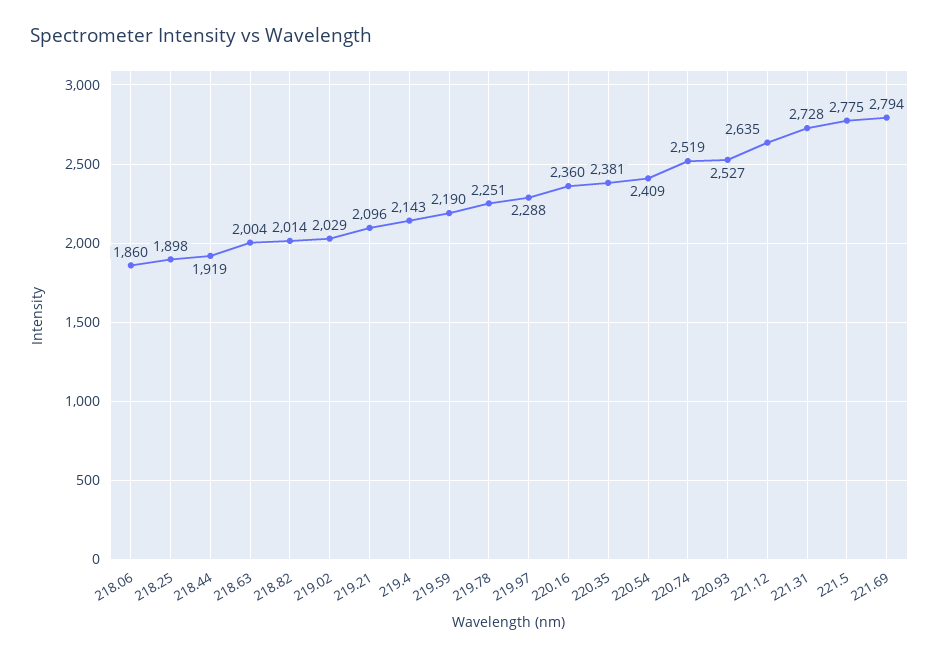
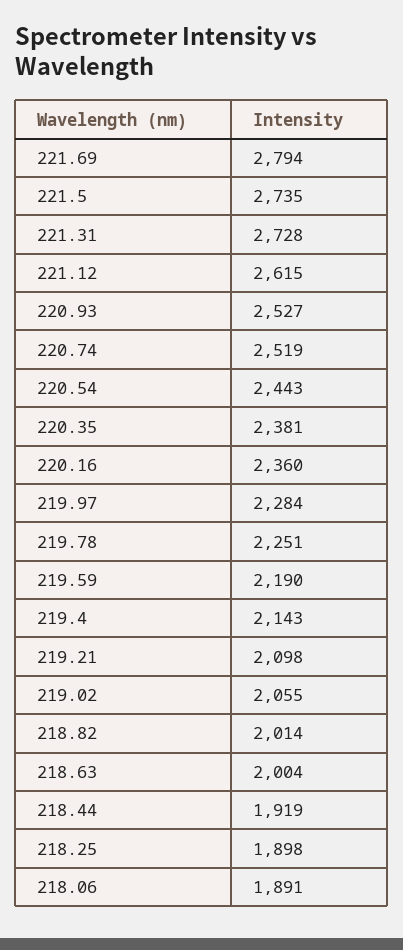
218.06: 1860 -> 1891
219.02: 2029 -> 2055
219.21: 2096 -> 2098
219.97: 2288 -> 2284
220.54: 2409 -> 2443
221.12: 2635 -> 2615
221.5: 2775 -> 2735

